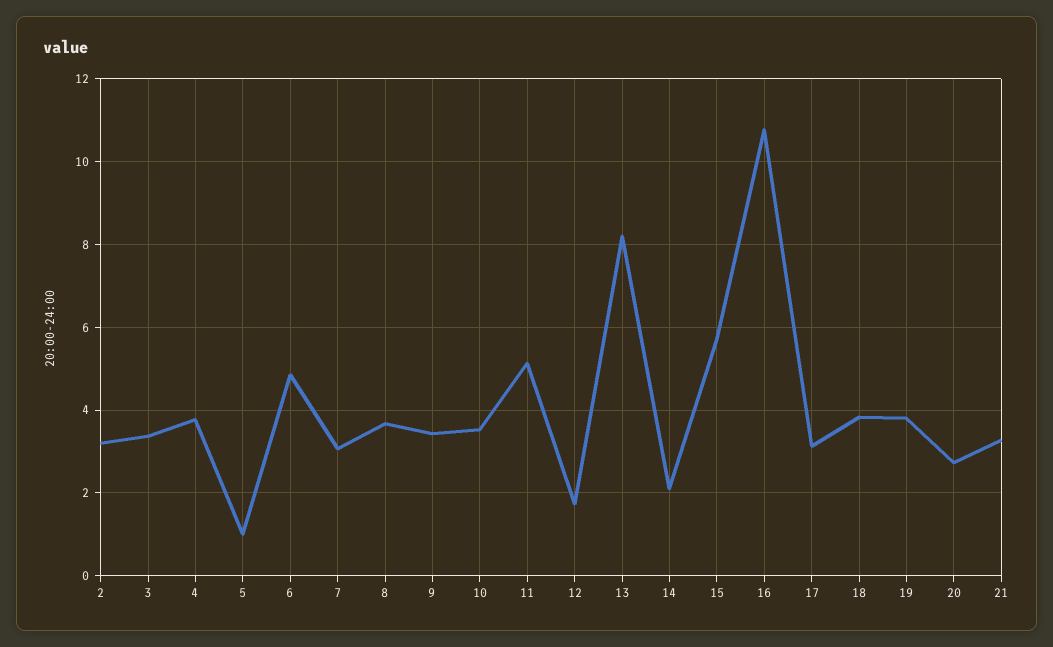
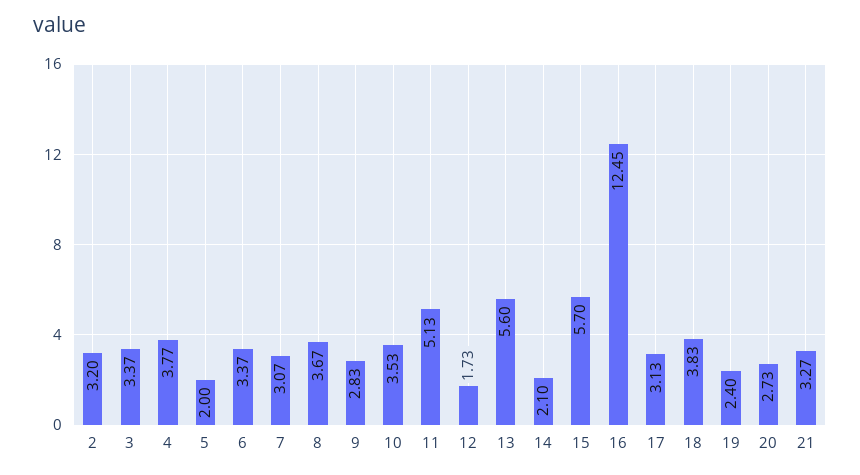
5: 1 -> 2
6: 4.8 -> 3.37
9: 3.4 -> 2.83
13: 8.2 -> 5.6
16: 10.8 -> 12.45
19: 3.8 -> 2.4

